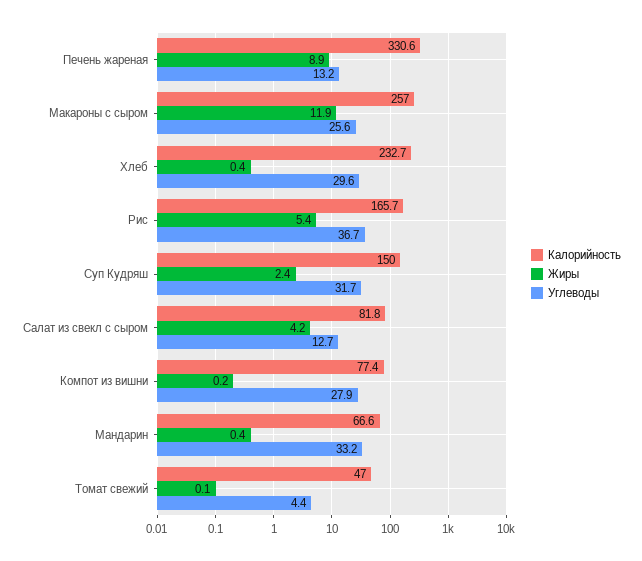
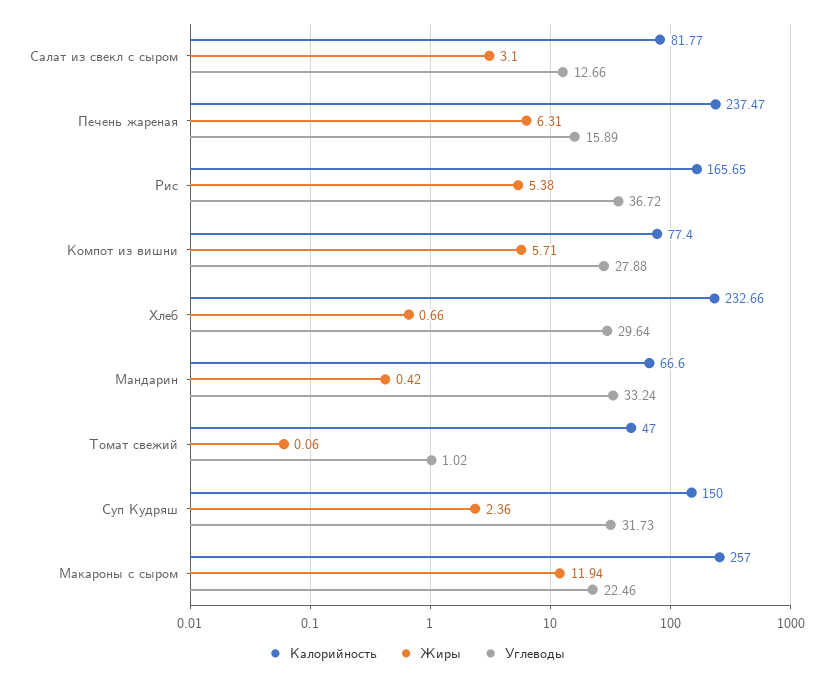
Калорийность, Печень жареная: 330.6 -> 237.47
Жиры, Печень жареная: 8.9 -> 6.31
Углеводы, Печень жареная: 13.2 -> 15.89
Углеводы, Макароны с сыром: 25.6 -> 22.46
Жиры, Хлеб: 0.4 -> 0.66
Жиры, Салат из свекл с сыром: 4.2 -> 3.1
Жиры, Компот из вишни: 0.2 -> 5.71
Углеводы, Томат свежий: 4.4 -> 1.02

